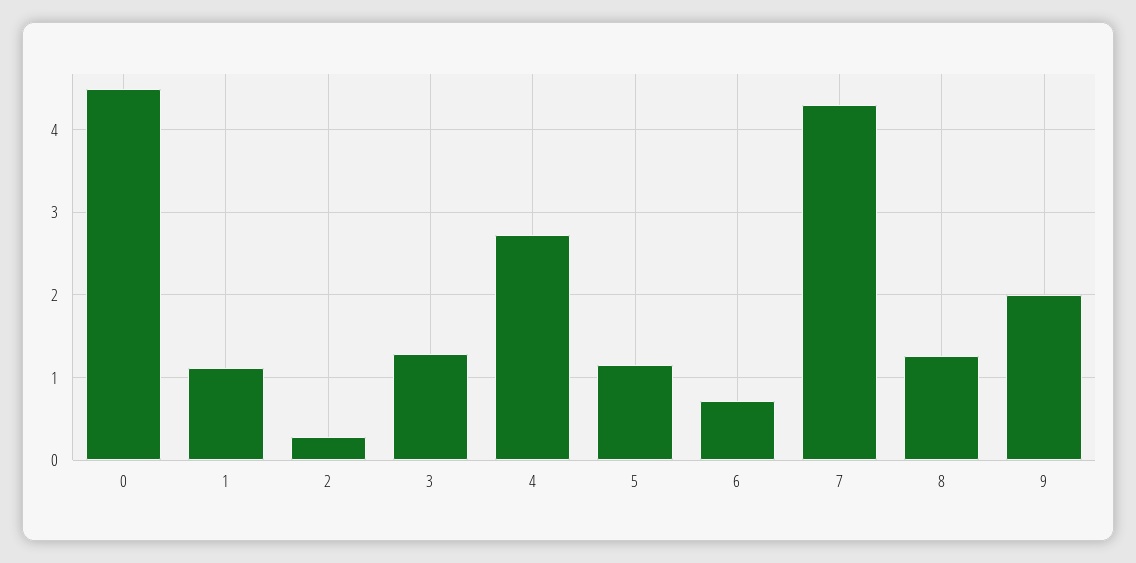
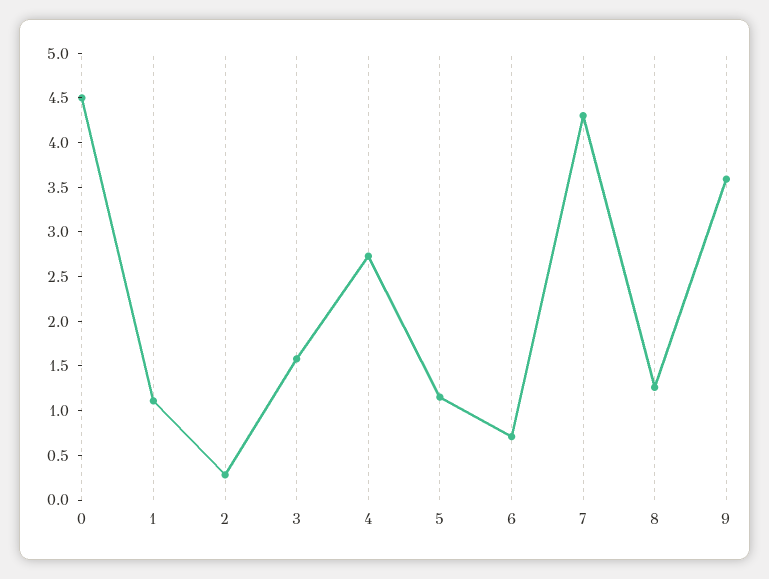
3: 1.3 -> 1.6
9: 2 -> 3.6

